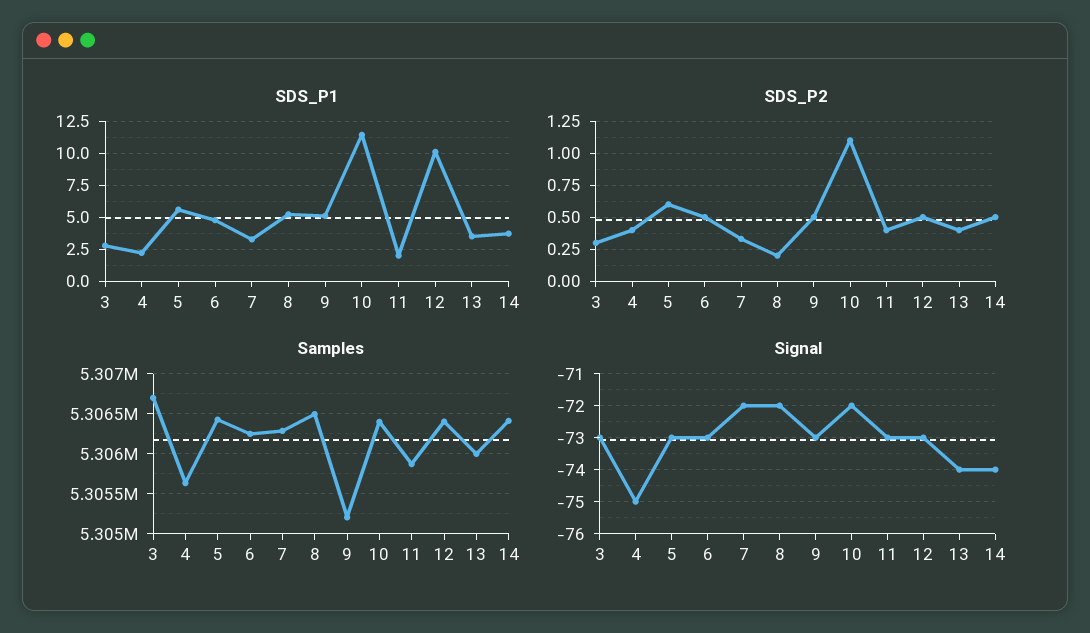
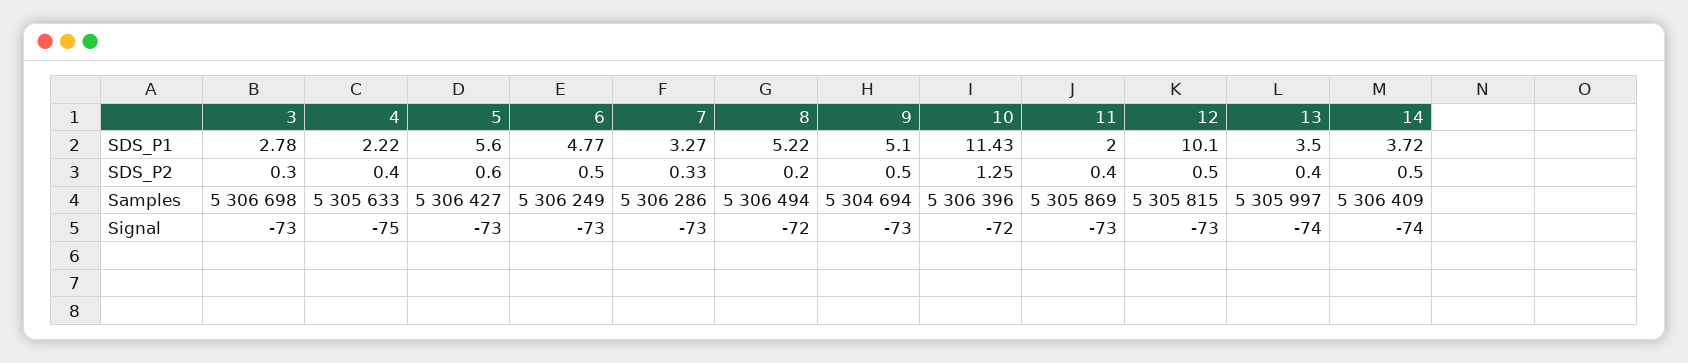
SDS_P2, 10: 1.1 -> 1.25
Samples, 9: 5305200 -> 5304694
Samples, 12: 5306400 -> 5305815
Signal, 7: -72 -> -73

